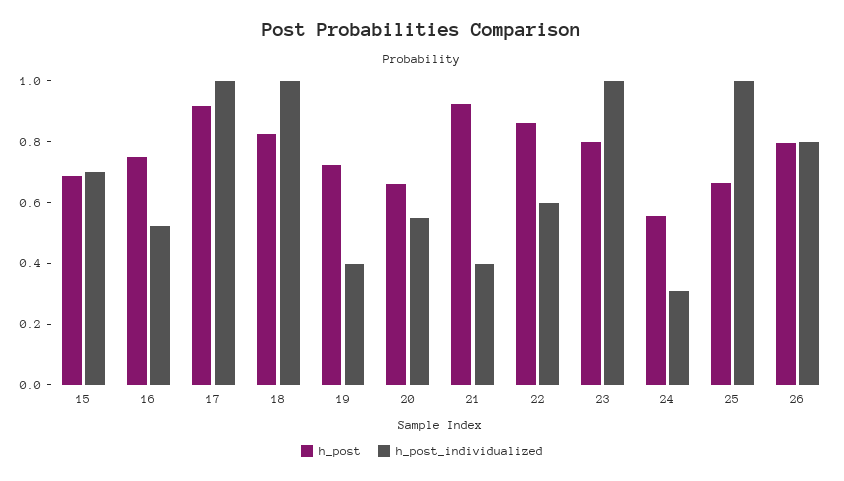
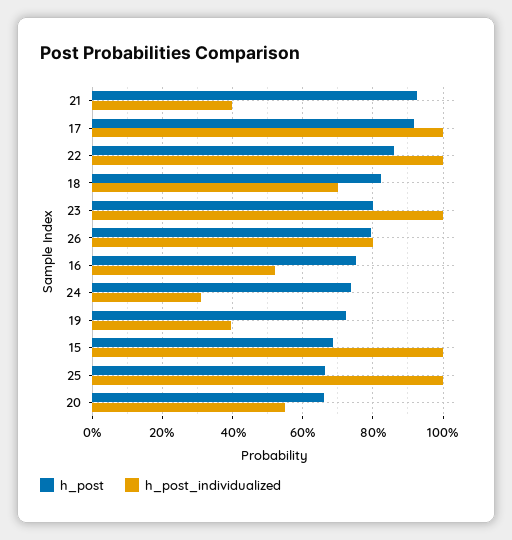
h_post_individualized, 15: 0.7 -> 1
h_post_individualized, 18: 1 -> 0.7
h_post_individualized, 22: 0.6 -> 1
h_post, 24: 0.55 -> 0.74

